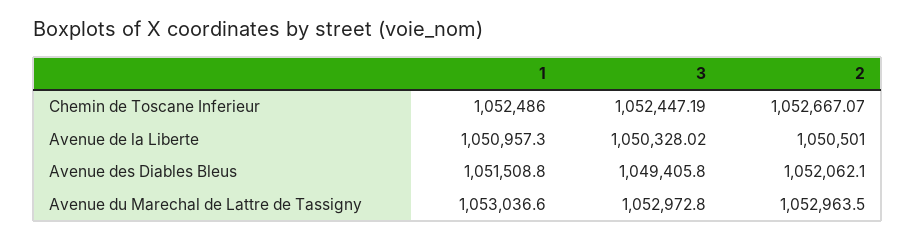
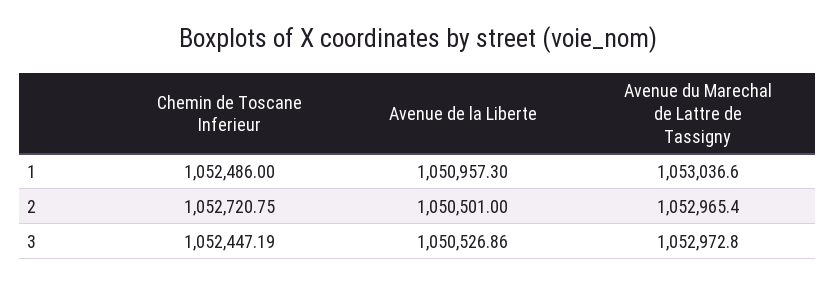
2, Chemin de Toscane Inferieur: 1052667.07 -> 1052720.75
3, Avenue de la Liberte: 1050328.02 -> 1050526.86
1, Avenue des Diables Bleus: 1051508.8 -> none
3, Avenue des Diables Bleus: 1049405.8 -> none
2, Avenue des Diables Bleus: 1052062.1 -> none
2, Avenue du Marechal de Lattre de Tassigny: 1052963.5 -> 1052965.4

